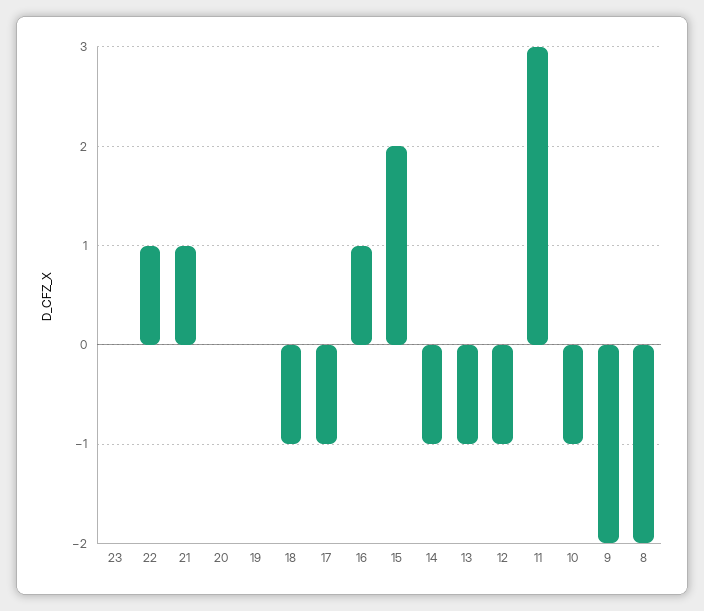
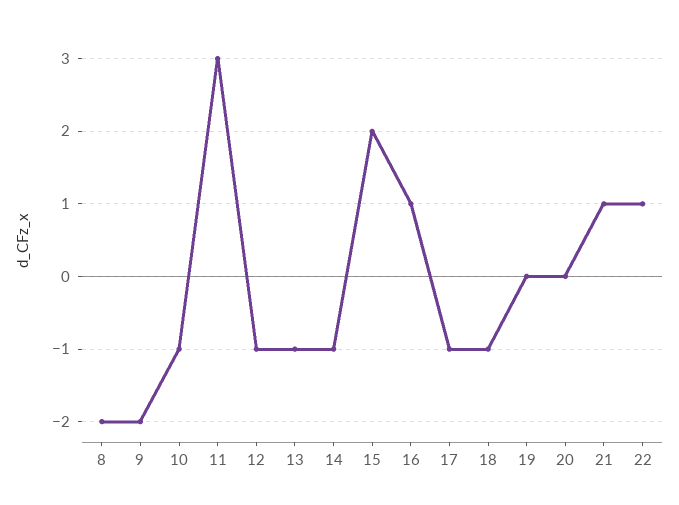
23: 0 -> none

